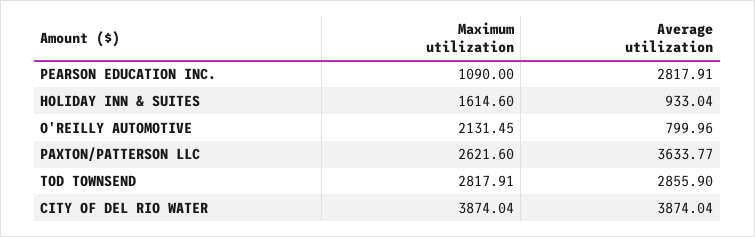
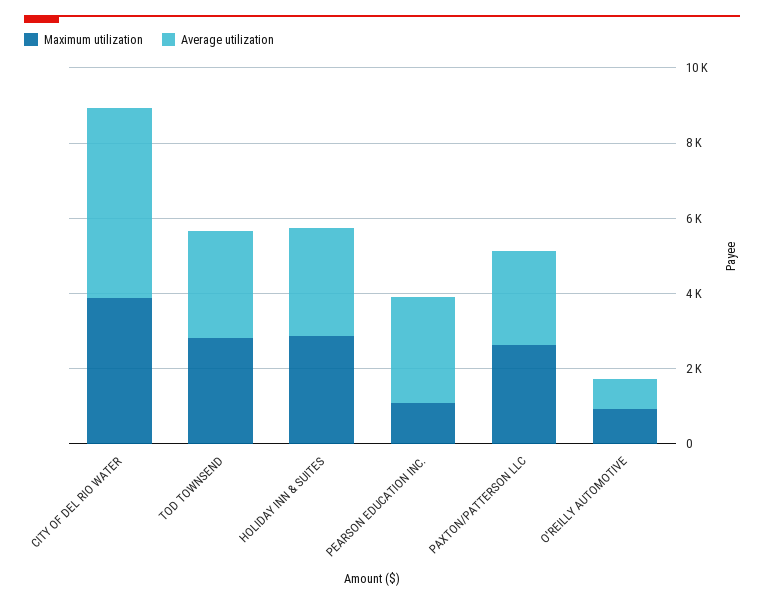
Maximum utilization, HOLIDAY INN & SUITES: 1614.6 -> 3000
Average utilization, HOLIDAY INN & SUITES: 933.04 -> 3000
Maximum utilization, O'REILLY AUTOMOTIVE: 2131.45 -> 1000
Average utilization, PAXTON/PATTERSON LLC: 3633.77 -> 2500
Average utilization, CITY OF DEL RIO WATER: 3874.04 -> 5000

